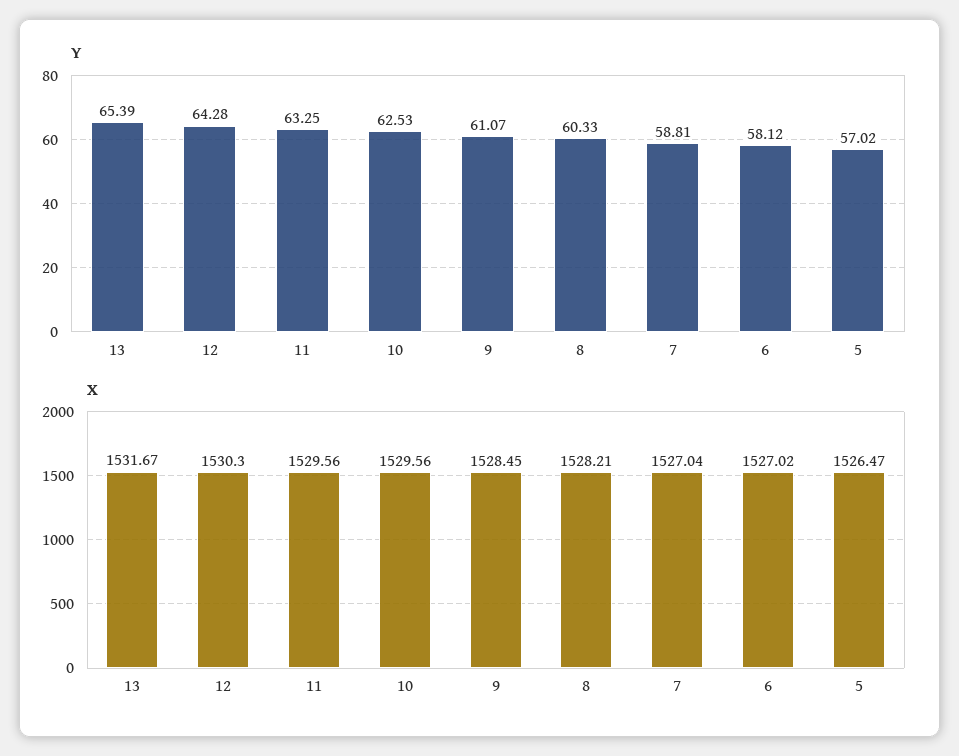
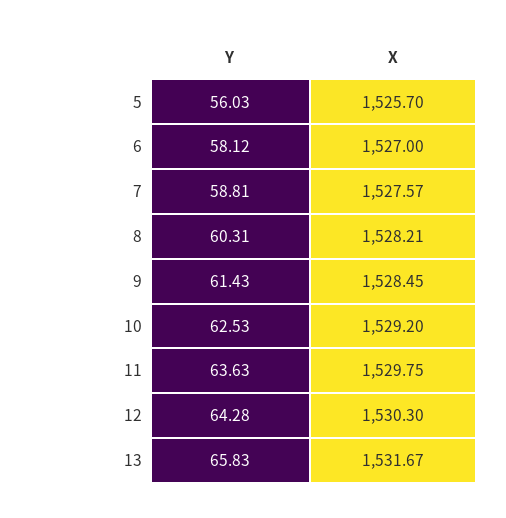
Y, 13: 65.39 -> 65.83
Y, 11: 63.25 -> 63.63
Y, 9: 61.07 -> 61.43
Y, 8: 60.33 -> 60.31
Y, 5: 57.02 -> 56.03
X, 11: 1529.56 -> 1529.75
X, 10: 1529.56 -> 1529.2
X, 7: 1527.04 -> 1527.57
X, 6: 1527.02 -> 1527
X, 5: 1526.47 -> 1525.7

